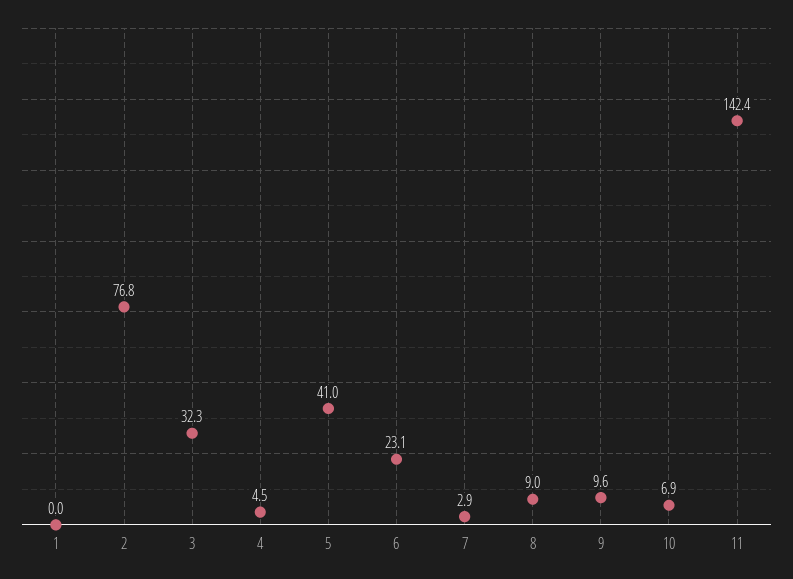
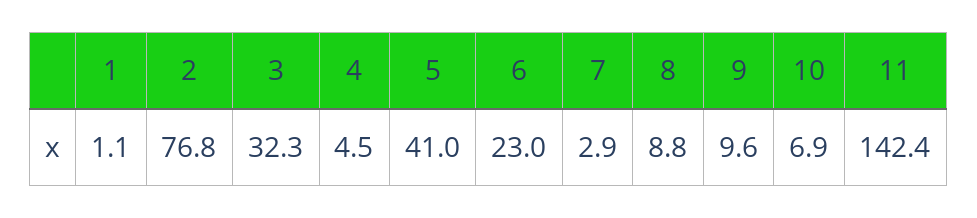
1: 0 -> 1.1
6: 23.1 -> 23
8: 9 -> 8.8

